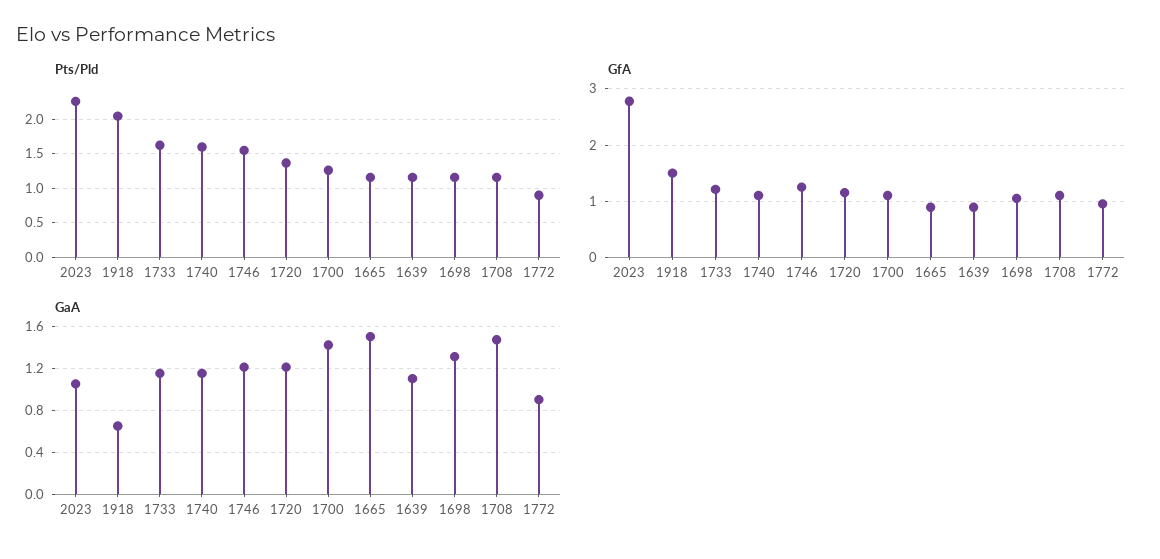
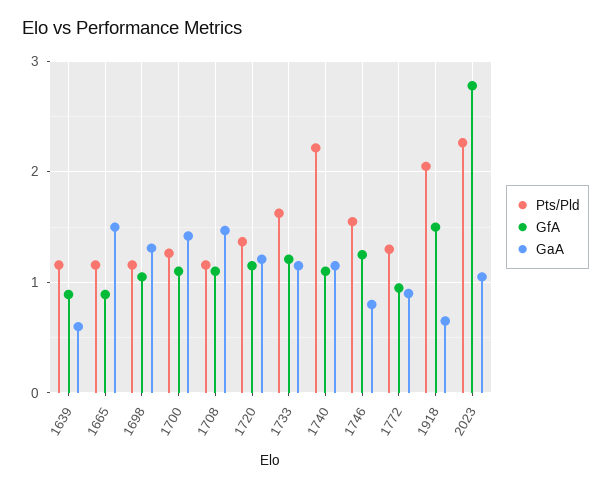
Pts/Pld, 1740: 1.6 -> 2.2
Pts/Pld, 1772: 0.9 -> 1.3
GaA, 1746: 1.2 -> 0.8
GaA, 1639: 1.1 -> 0.6

